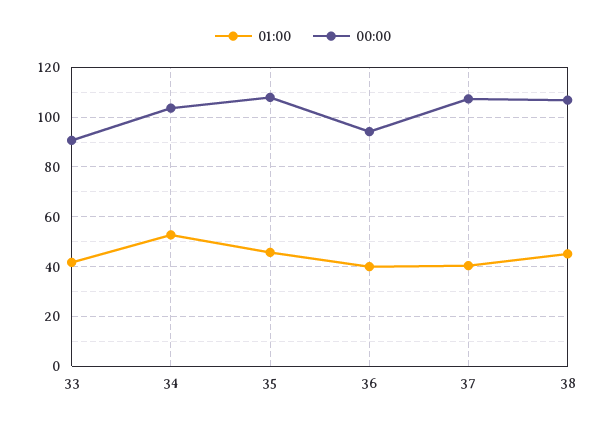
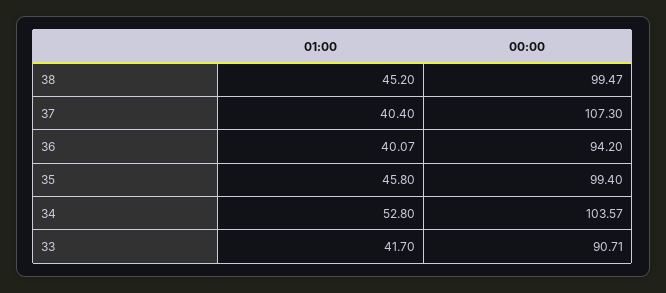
00:00, 35: 107.5 -> 99.4
00:00, 38: 107.5 -> 99.47

